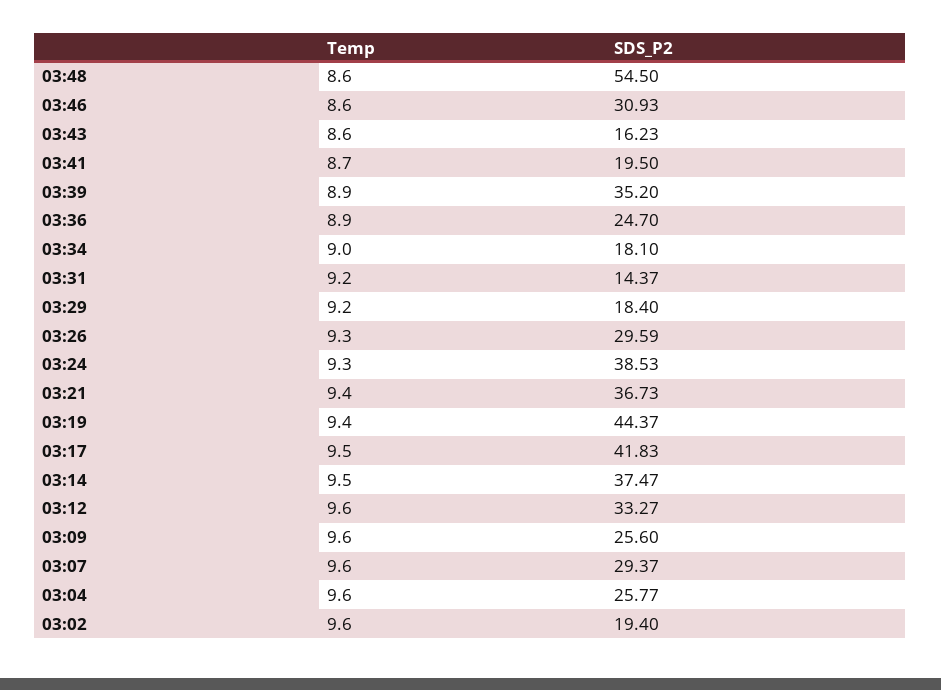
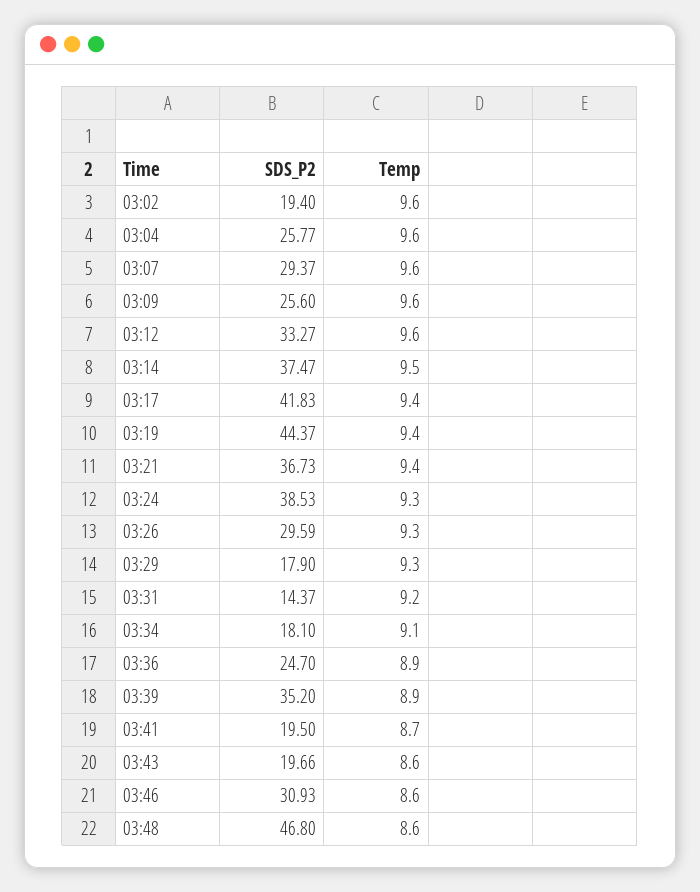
SDS_P2, 03:48: 54.5 -> 46.8
SDS_P2, 03:43: 16.23 -> 19.66
Temp, 03:34: 9 -> 9.1
Temp, 03:29: 9.2 -> 9.3
SDS_P2, 03:29: 18.4 -> 17.9
Temp, 03:17: 9.5 -> 9.4

